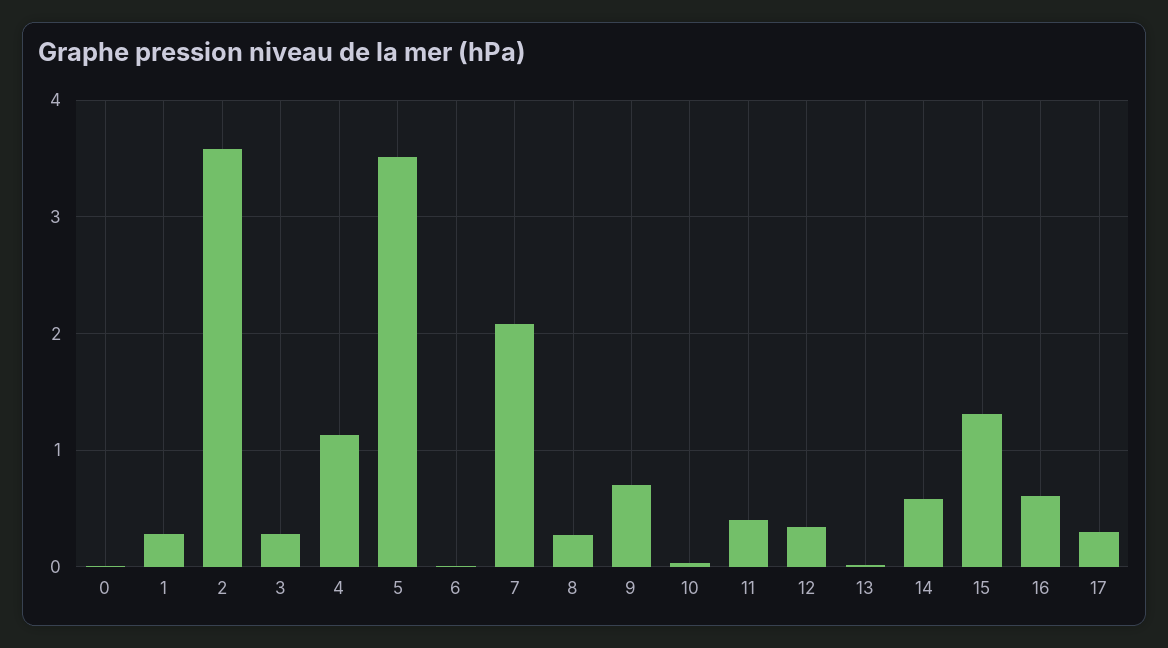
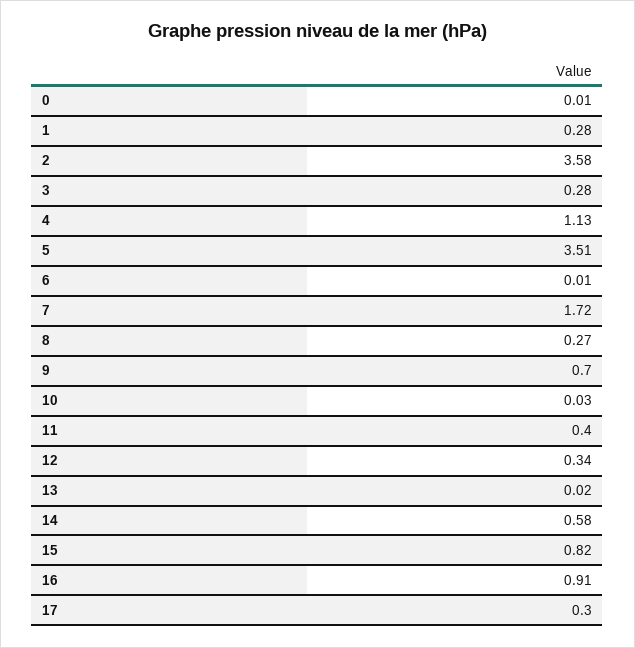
7: 2.1 -> 1.72
15: 1.3 -> 0.82
16: 0.6 -> 0.91

